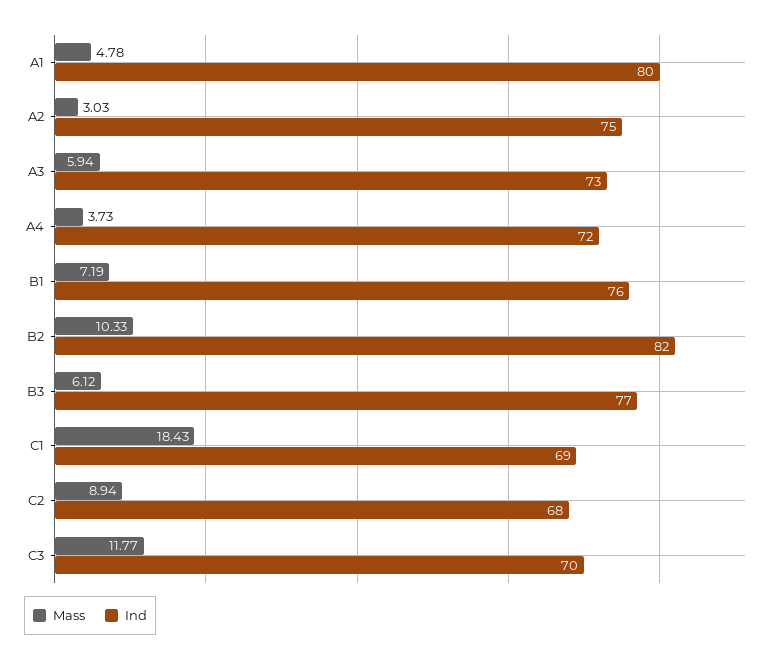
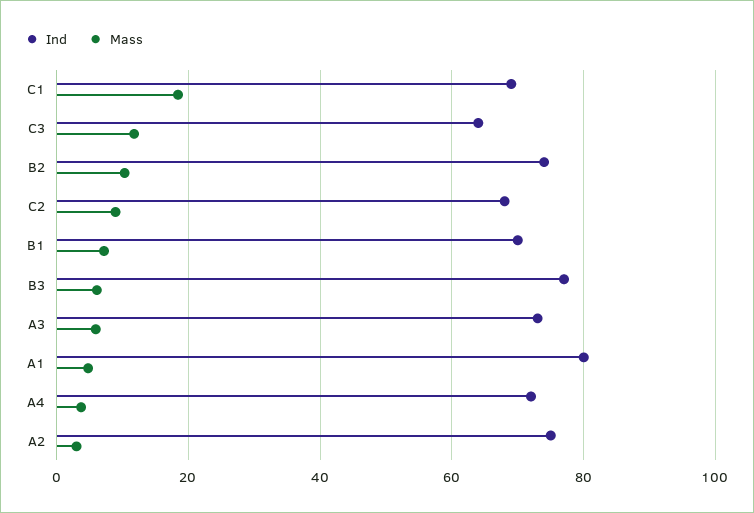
Ind, B1: 76 -> 70
Ind, B2: 82 -> 74
Ind, C3: 70 -> 64

